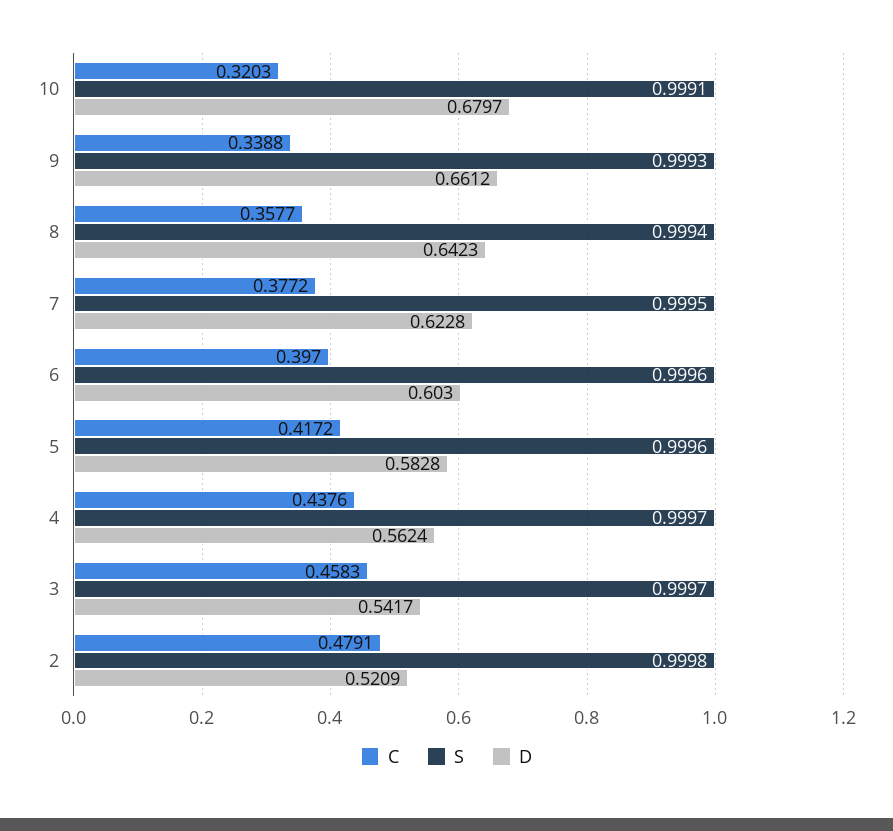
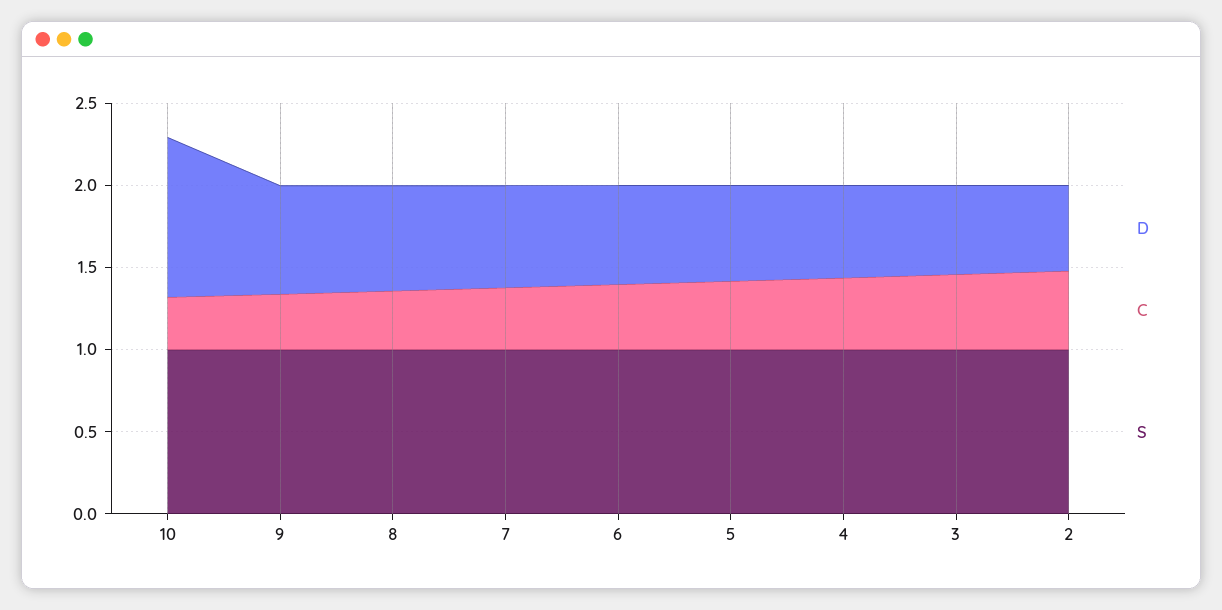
D, 10: 0.6797 -> 1

